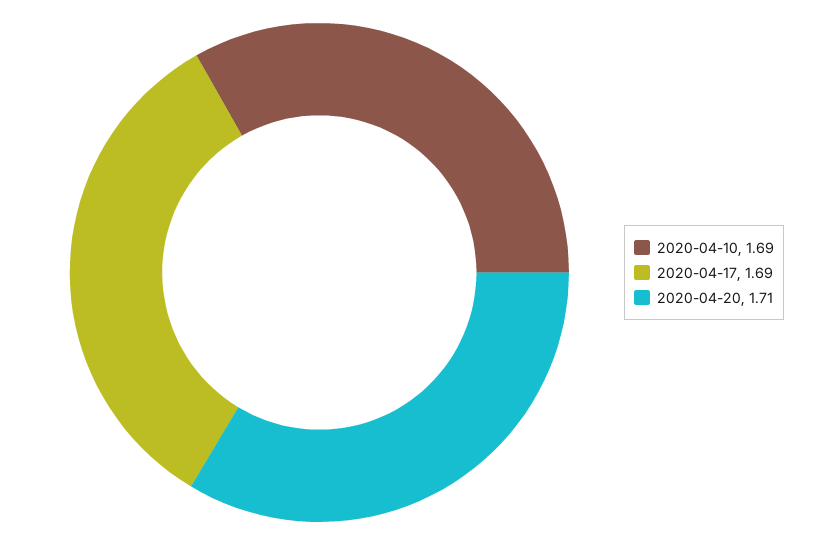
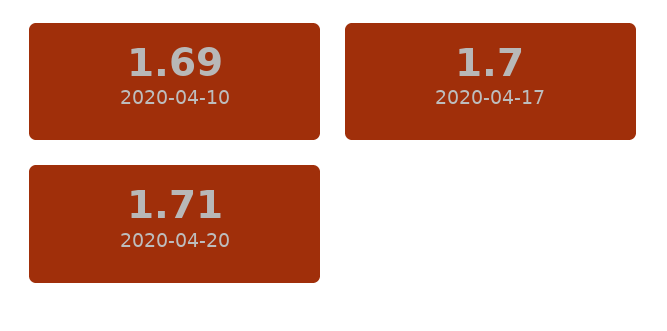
2020-04-17: 1.69 -> 1.7

